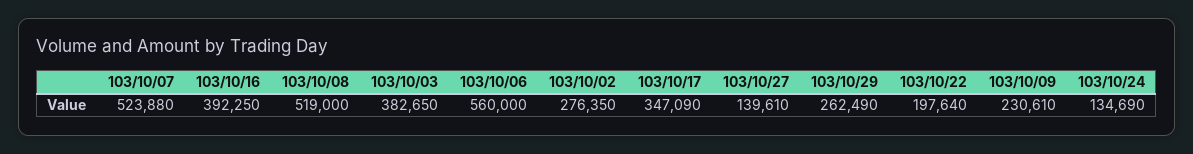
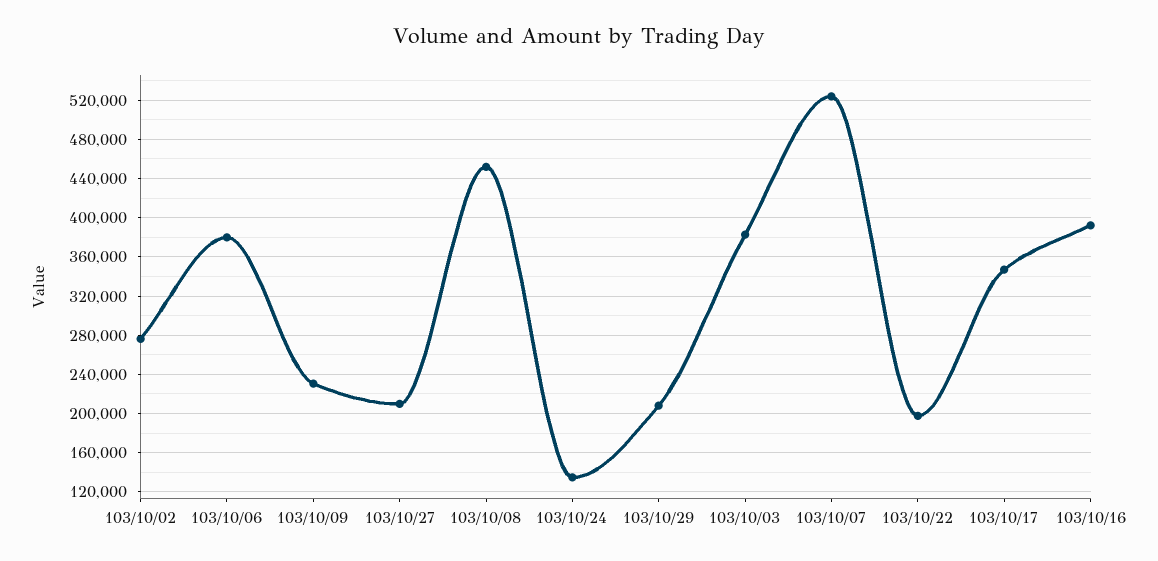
103/10/08: 519000 -> 450000
103/10/06: 560000 -> 380000
103/10/27: 139610 -> 210000
103/10/29: 262490 -> 210000

